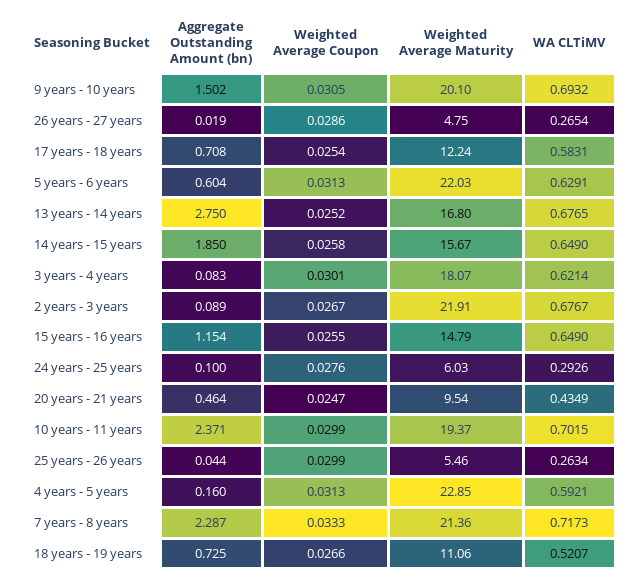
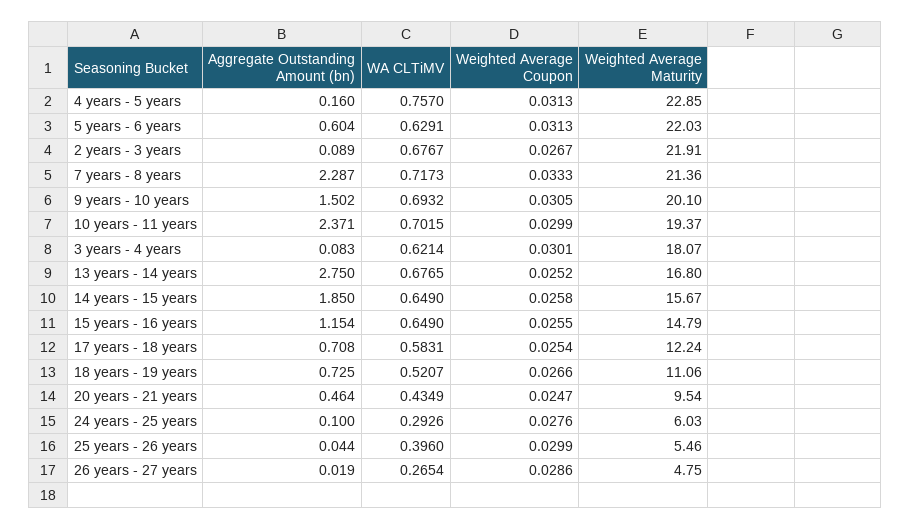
WA CLTiMV, 25 years - 26 years: 0.2634 -> 0.396
WA CLTiMV, 4 years - 5 years: 0.5921 -> 0.757

